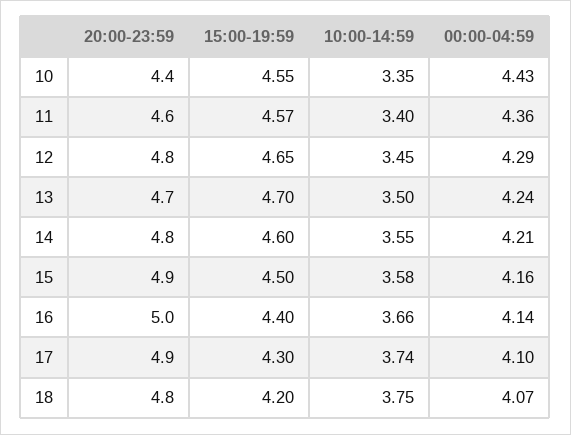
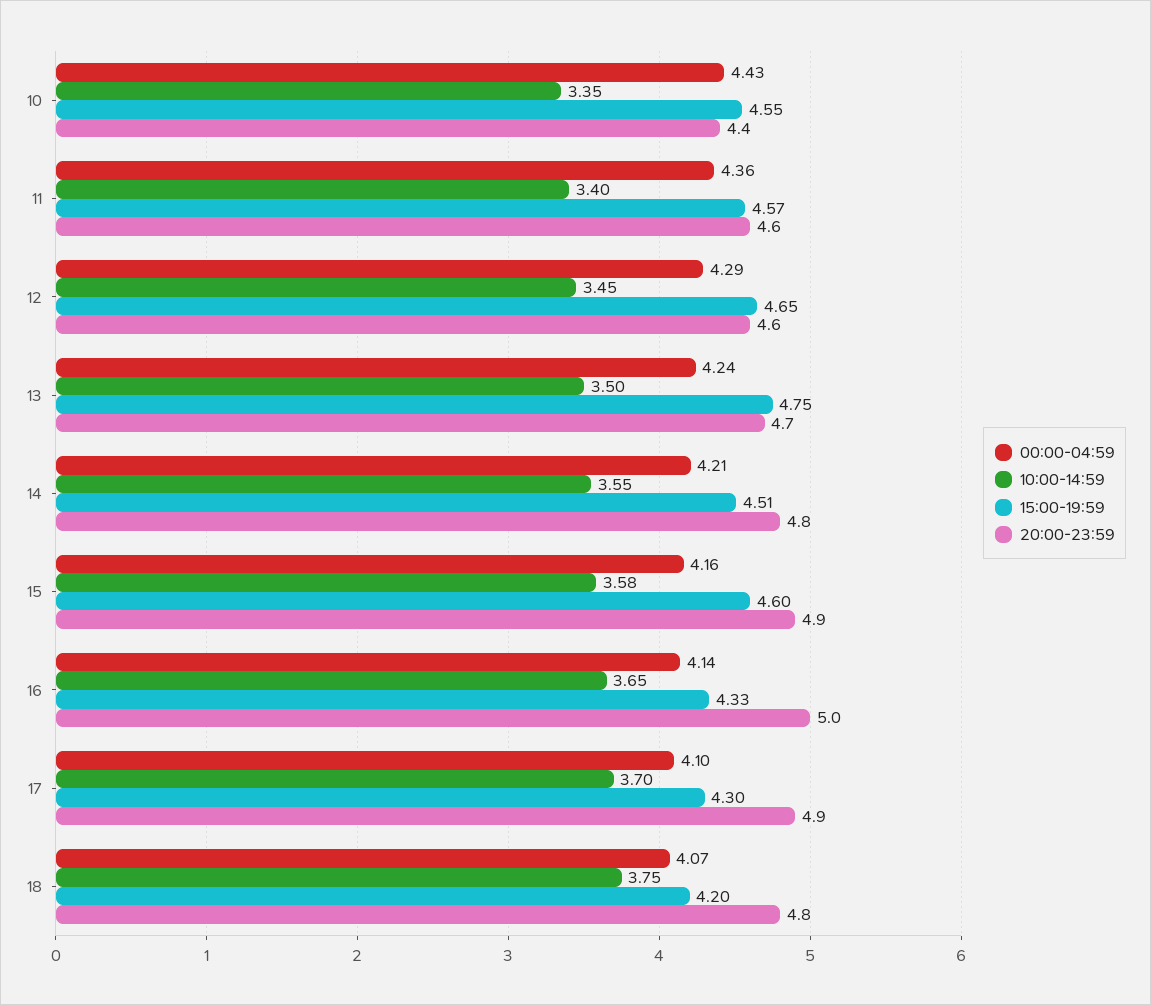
20:00-23:59, 12: 4.8 -> 4.6
15:00-19:59, 13: 4.7 -> 4.75
15:00-19:59, 14: 4.6 -> 4.51
15:00-19:59, 15: 4.5 -> 4.6
15:00-19:59, 16: 4.4 -> 4.33
10:00-14:59, 16: 3.66 -> 3.65
10:00-14:59, 17: 3.74 -> 3.7

